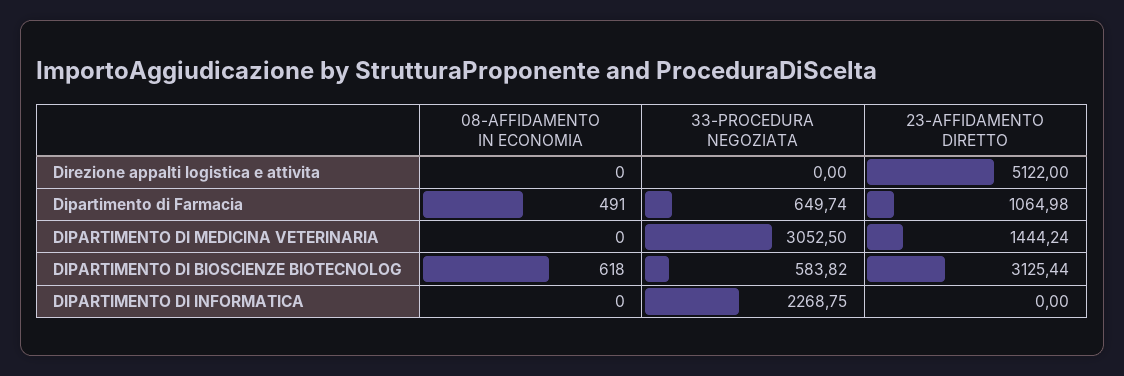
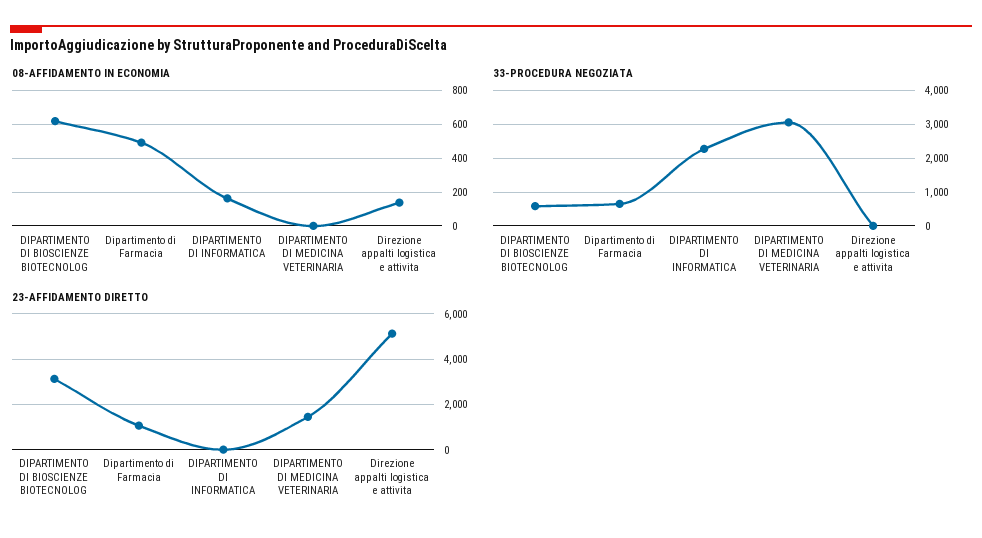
08-AFFIDAMENTO IN ECONOMIA, Direzione appalti logistica e attivita: 0 -> 150
08-AFFIDAMENTO IN ECONOMIA, DIPARTIMENTO DI INFORMATICA: 0 -> 150

